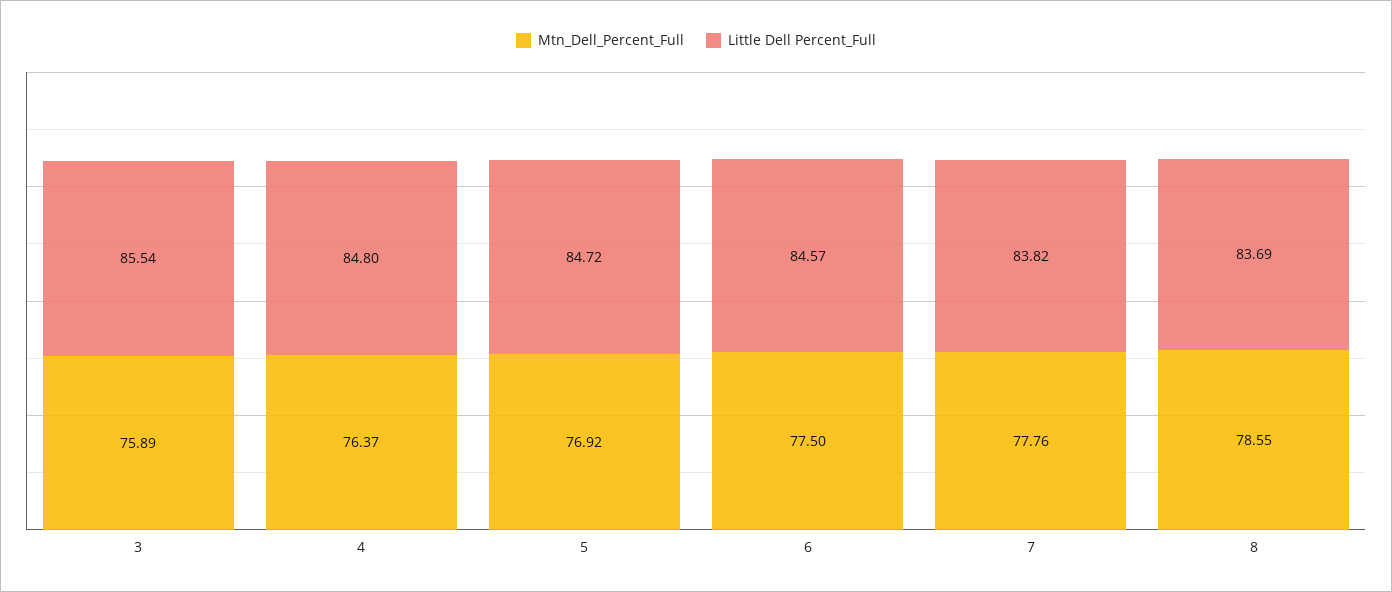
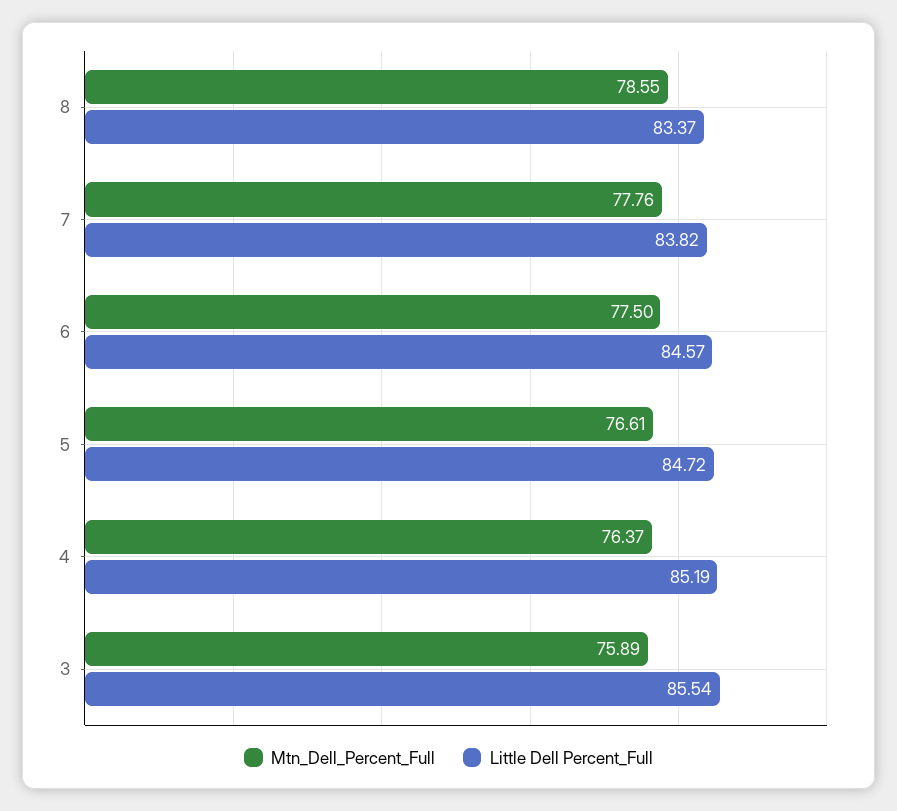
Little Dell Percent_Full, 4: 84.8 -> 85.19
Mtn_Dell_Percent_Full, 5: 76.92 -> 76.61
Little Dell Percent_Full, 8: 83.69 -> 83.37

